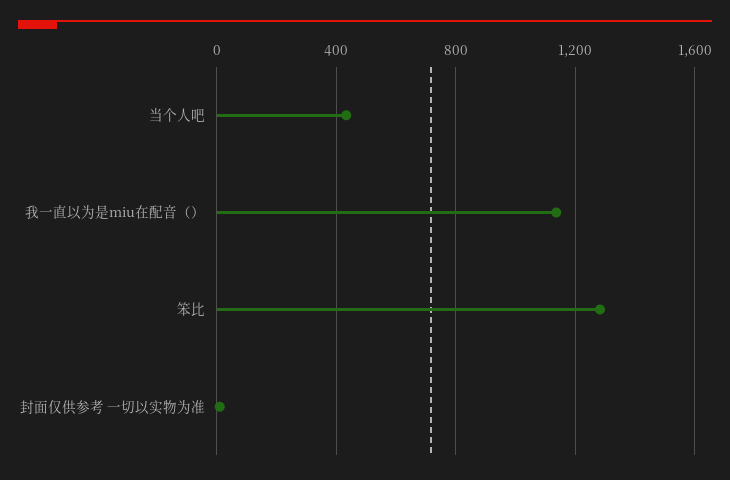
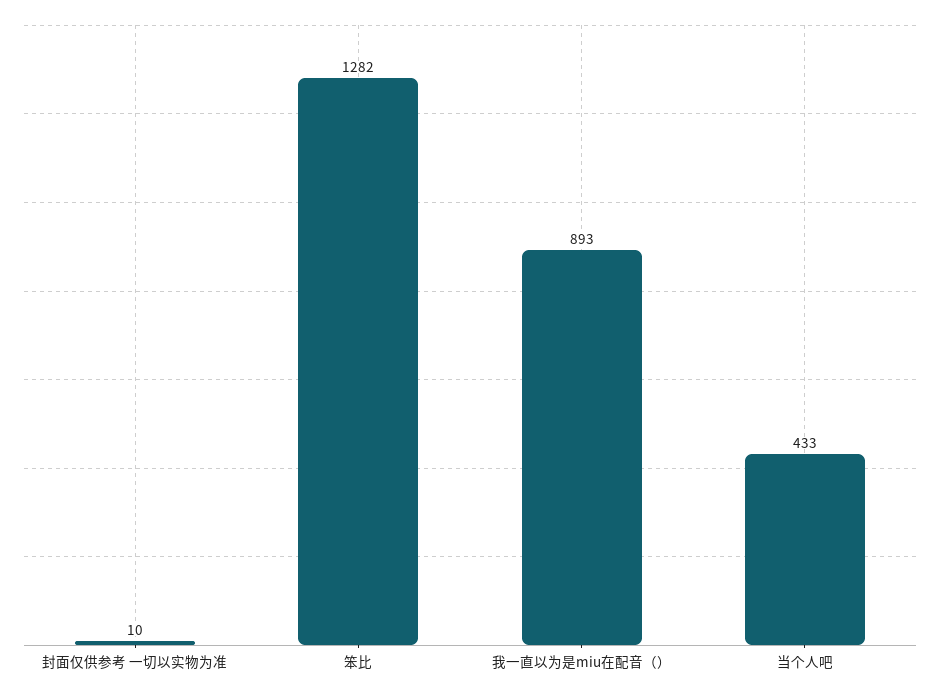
我一直以为是miu在配音（）: 1150 -> 893

